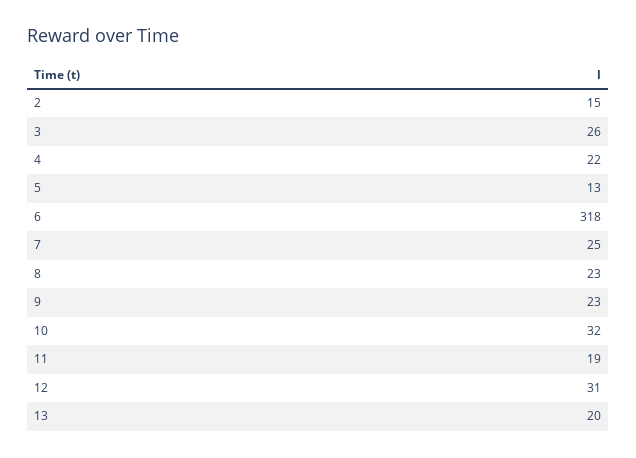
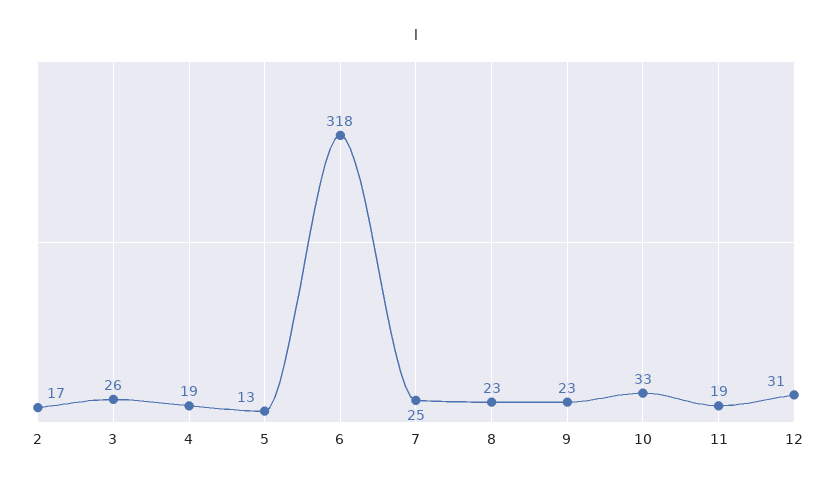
2: 15 -> 17
4: 22 -> 19
10: 32 -> 33
13: 20 -> none

